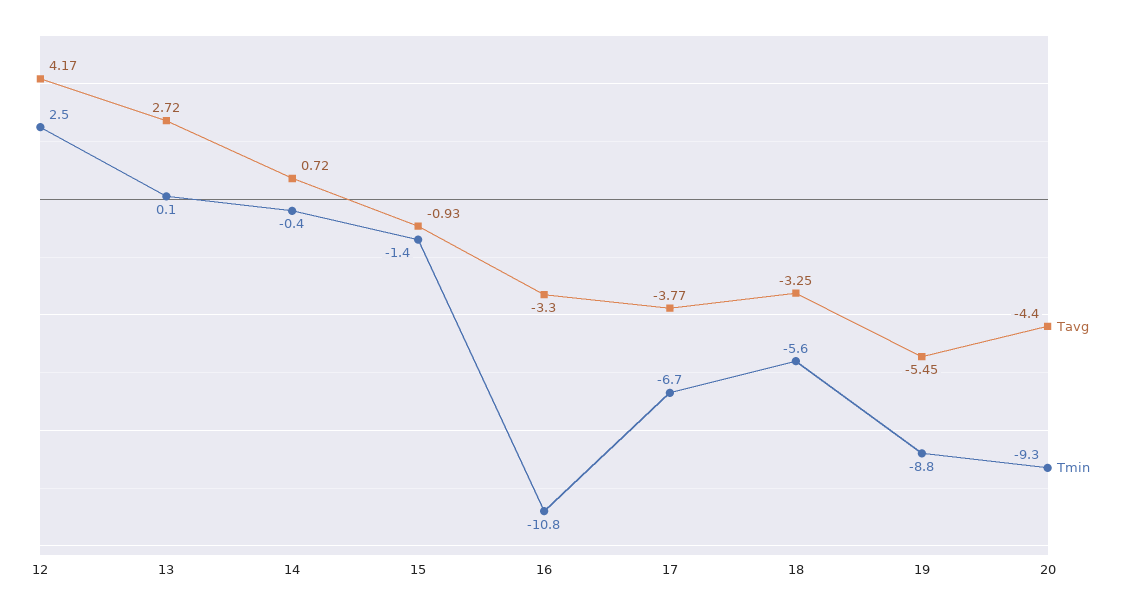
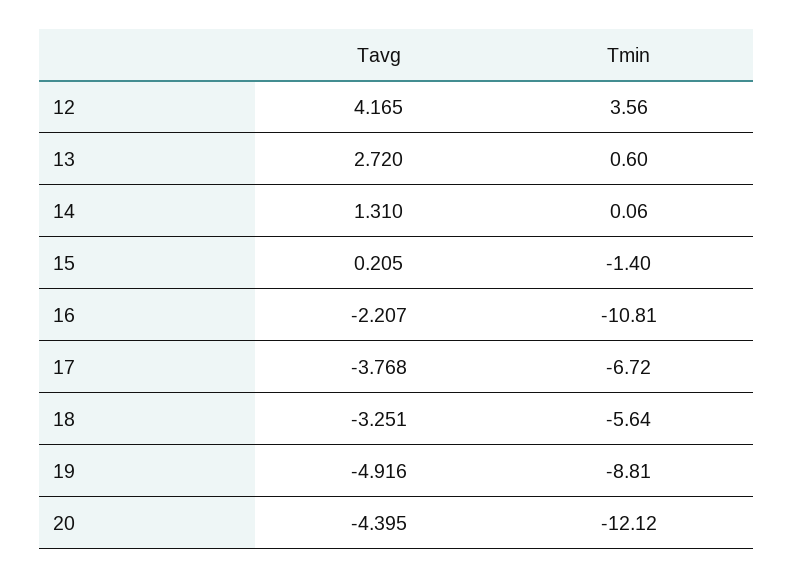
Tmin, 12: 2.5 -> 3.56
Tmin, 13: 0.1 -> 0.6
Tavg, 14: 0.72 -> 1.31
Tmin, 14: -0.4 -> 0.06
Tavg, 15: -0.93 -> 0.205
Tavg, 16: -3.3 -> -2.207
Tavg, 19: -5.45 -> -4.916
Tmin, 20: -9.3 -> -12.12

